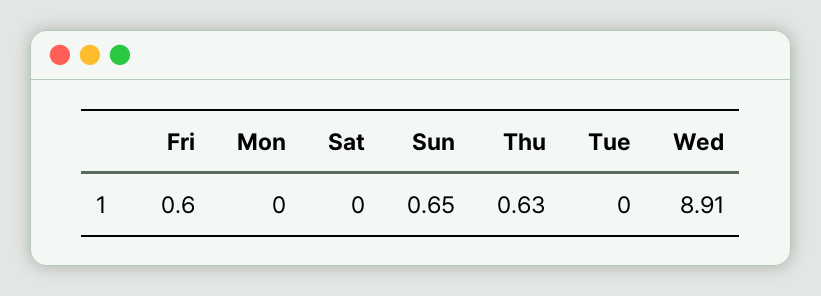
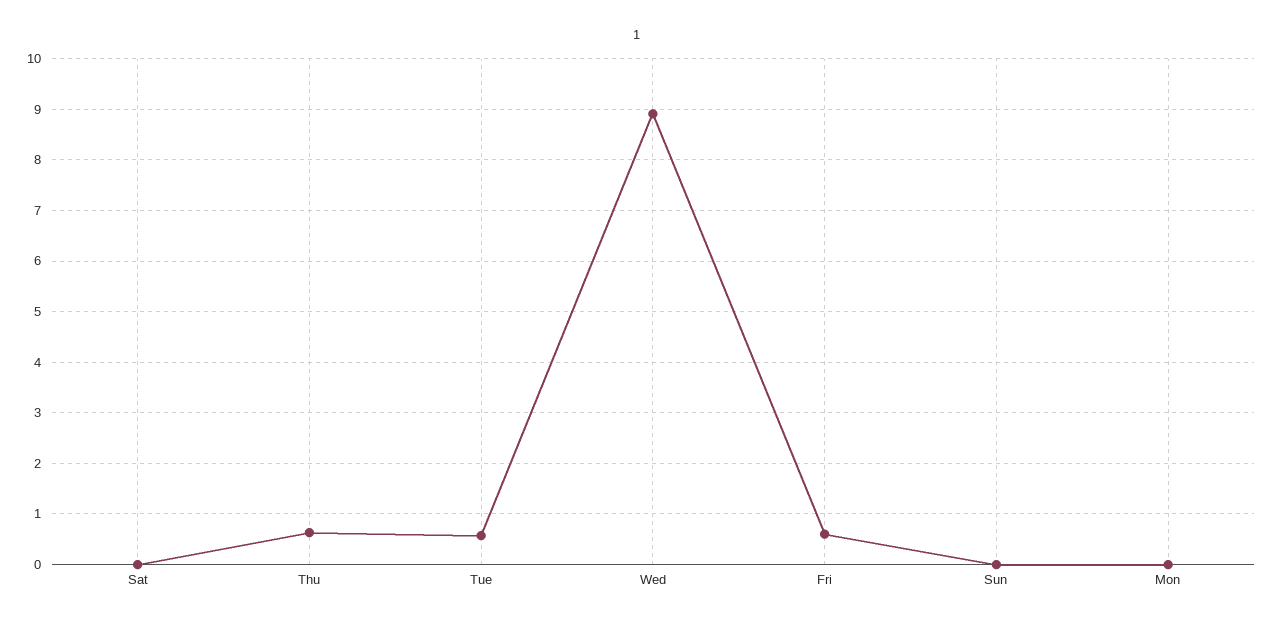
Sun: 0.65 -> 0
Tue: 0 -> 0.6

